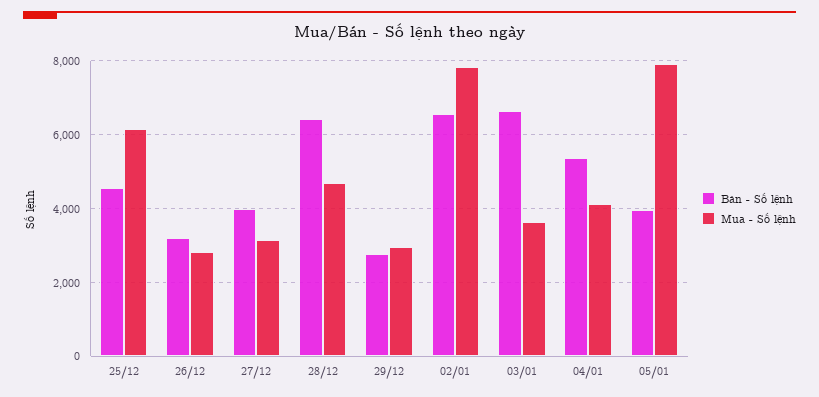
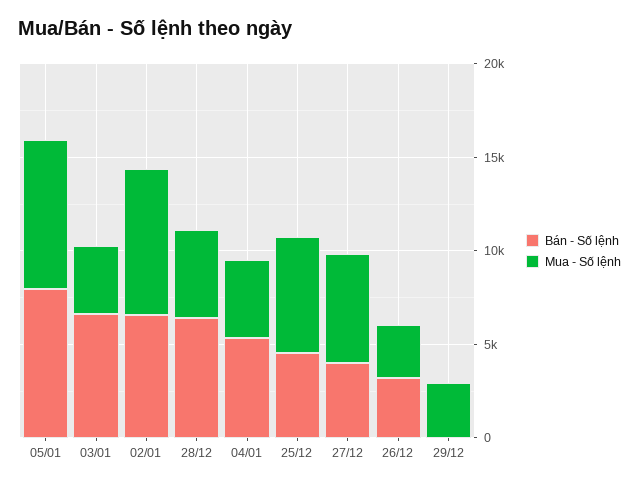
Mua - Số lệnh, 27/12: 3200 -> 6000
Bán - Số lệnh, 29/12: 2800 -> 0
Bán - Số lệnh, 05/01: 4000 -> 8000

